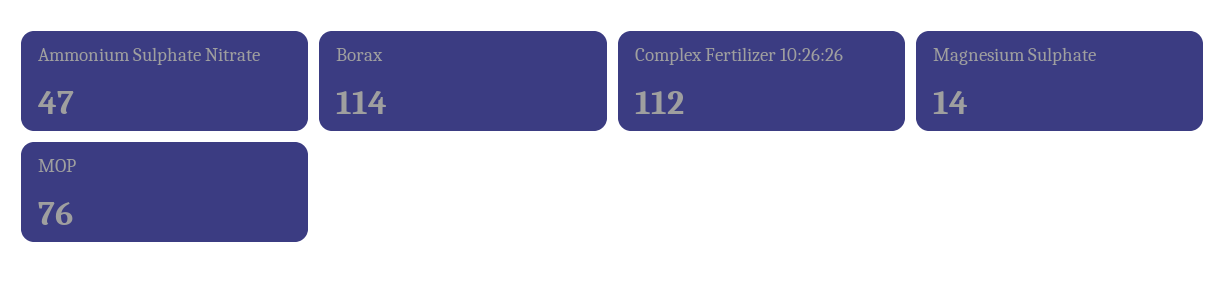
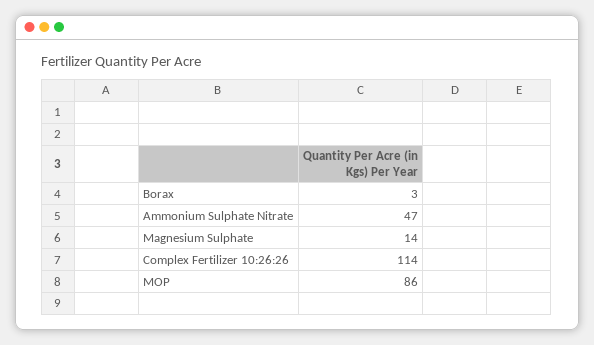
Borax: 114 -> 3
Complex Fertilizer 10:26:26: 112 -> 114
MOP: 76 -> 86

